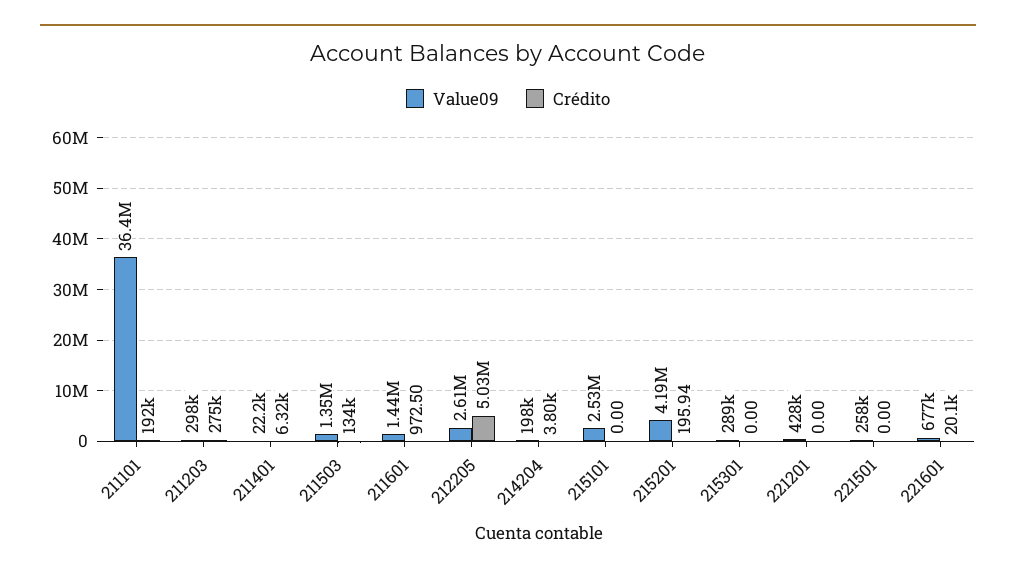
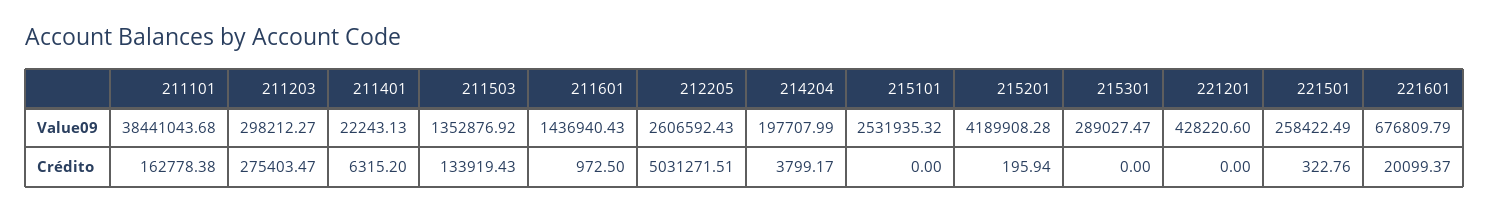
Value09, 211101: 36400000 -> 38441043.68
Crédito, 211101: 192000 -> 162778.38
Crédito, 221501: 0 -> 322.76

